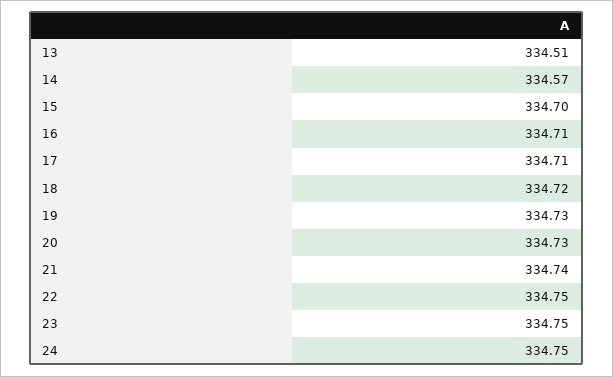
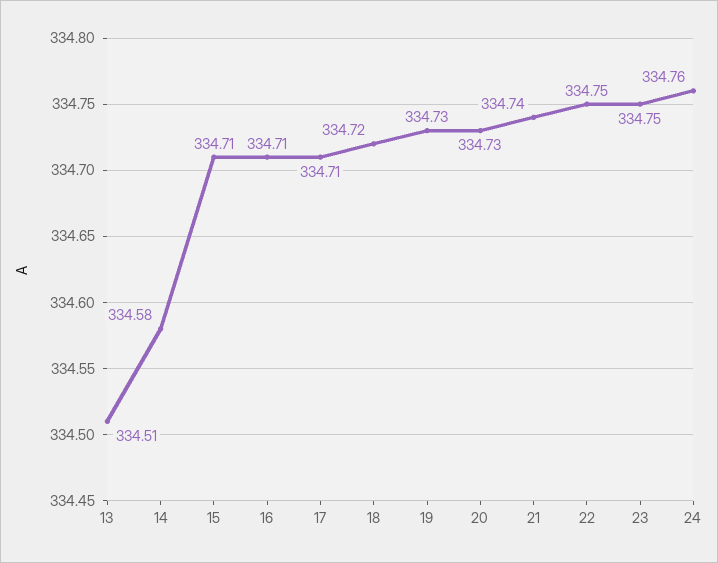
14: 334.57 -> 334.58
15: 334.7 -> 334.71
24: 334.75 -> 334.76

